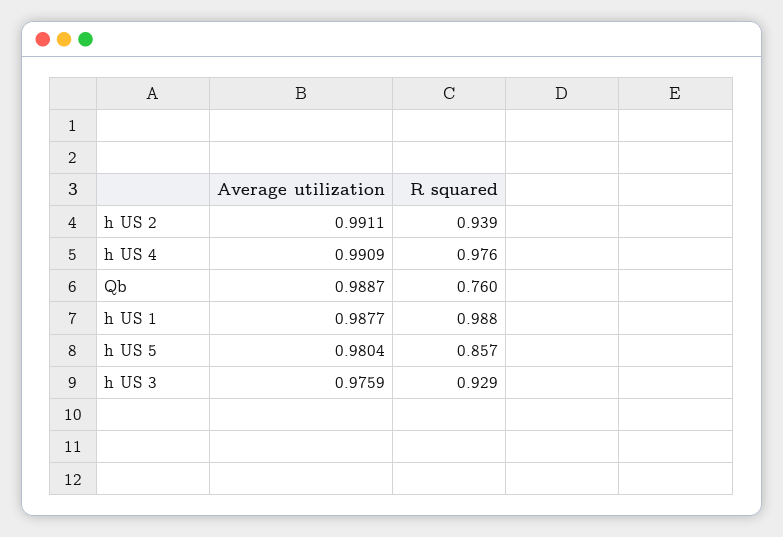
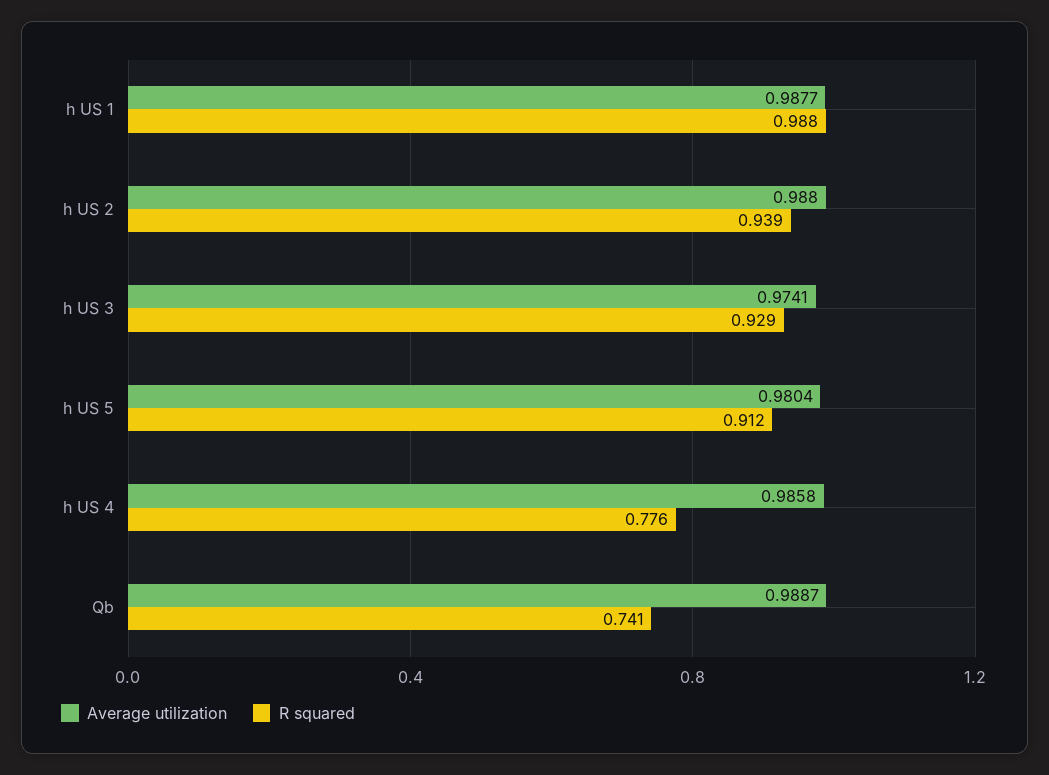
Average utilization, h US 2: 0.9911 -> 0.988
Average utilization, h US 4: 0.9909 -> 0.9858
R squared, h US 4: 0.976 -> 0.776
R squared, Qb: 0.76 -> 0.741
R squared, h US 5: 0.857 -> 0.912
Average utilization, h US 3: 0.9759 -> 0.9741

